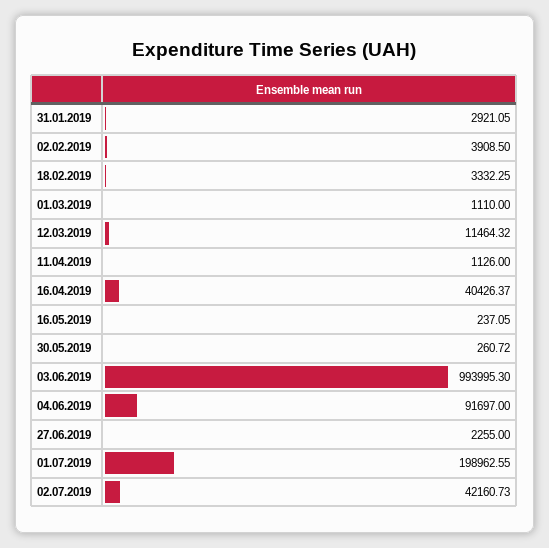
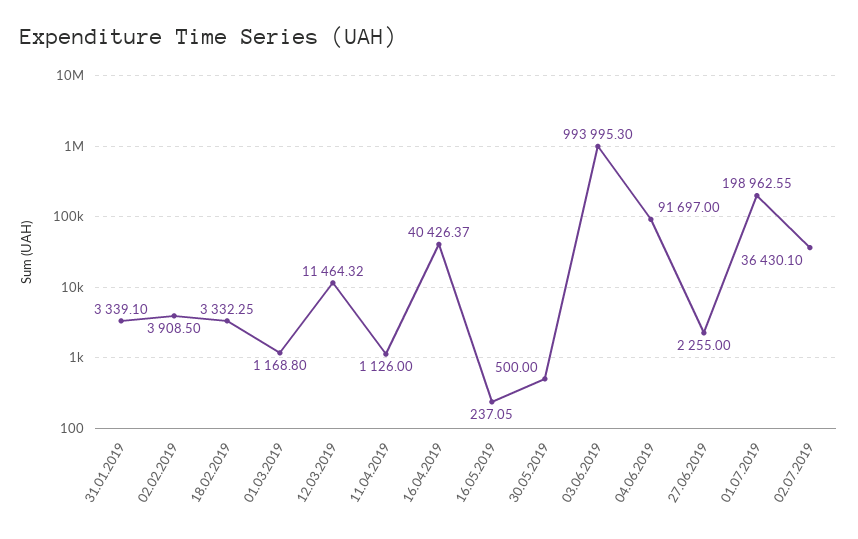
31.01.2019: 2921.05 -> 3339.1
01.03.2019: 1110 -> 1168.8
30.05.2019: 260.72 -> 500
02.07.2019: 42160.73 -> 36430.1

